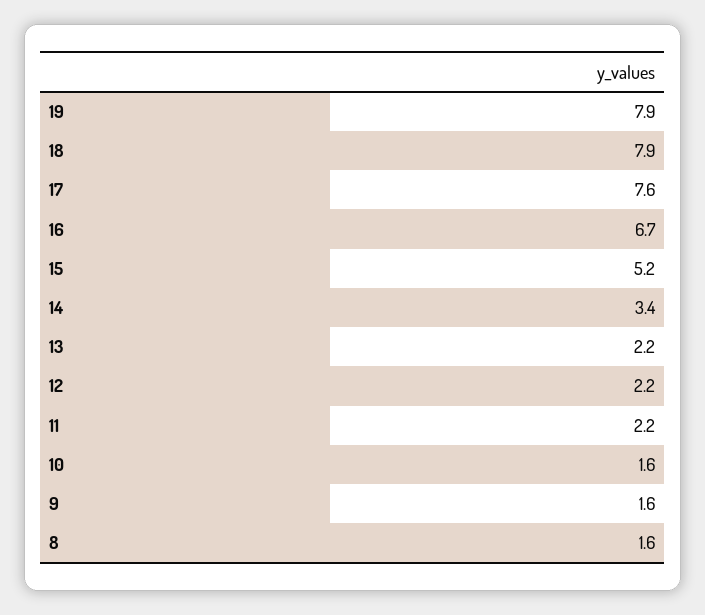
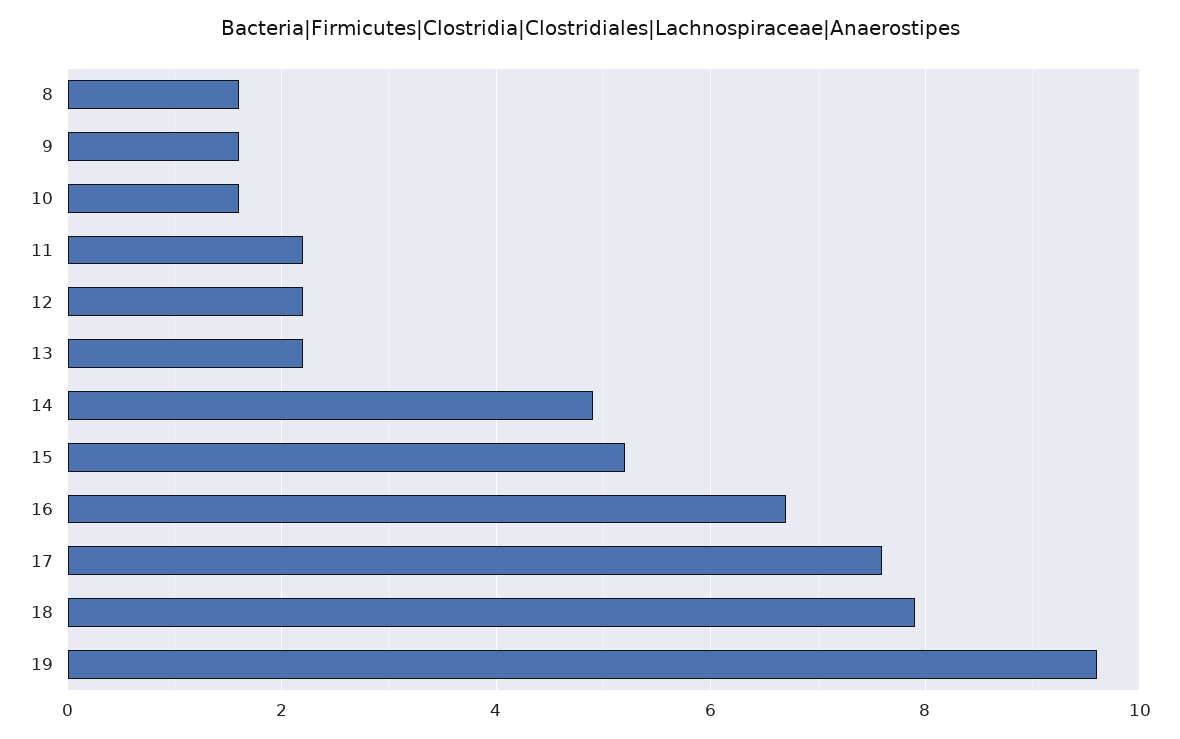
19: 7.9 -> 9.5
14: 3.4 -> 5

